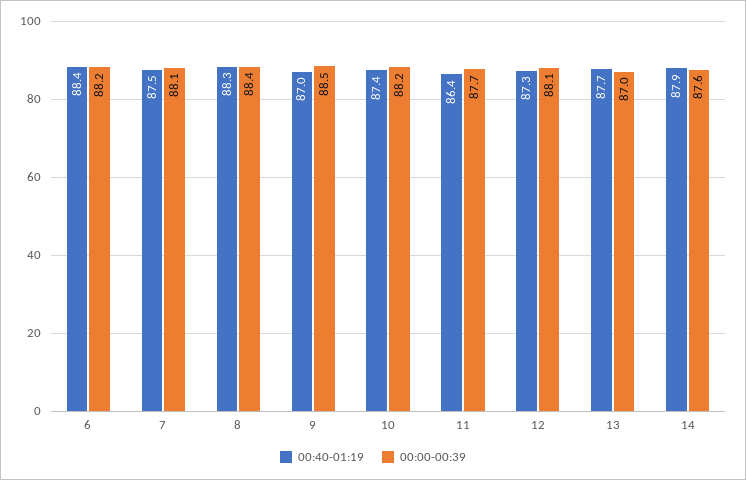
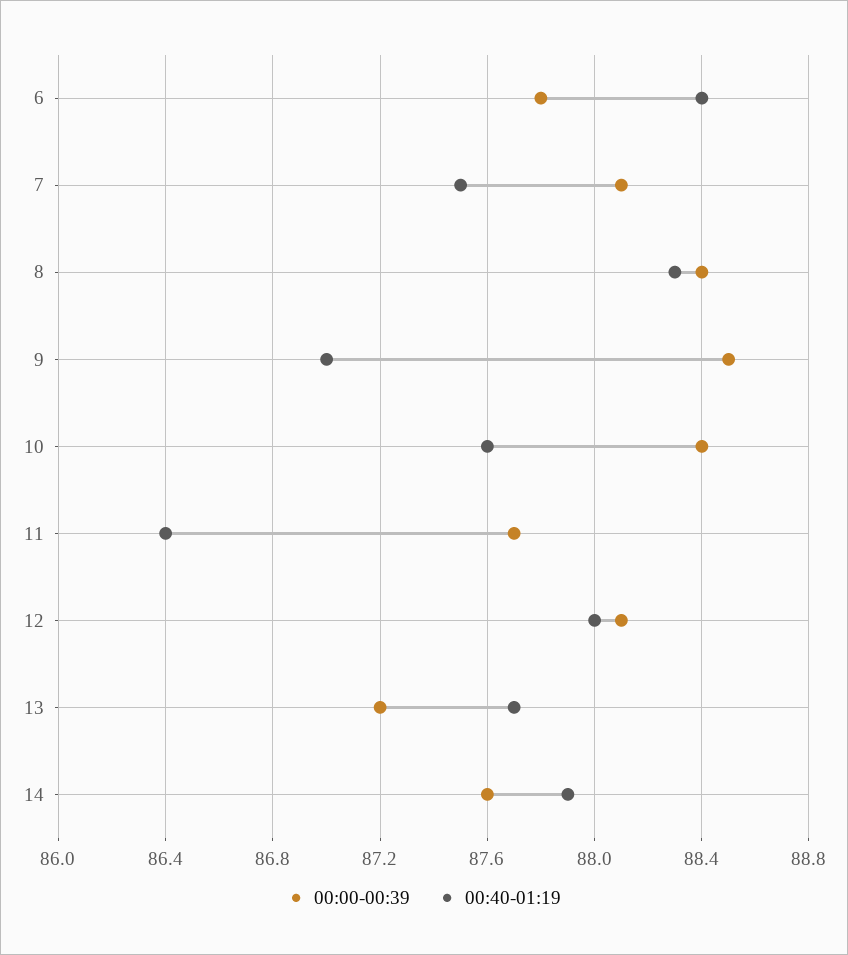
00:00-00:39, 6: 88.2 -> 87.8
00:40-01:19, 10: 87.4 -> 87.6
00:00-00:39, 10: 88.2 -> 88.4
00:40-01:19, 12: 87.3 -> 88
00:00-00:39, 13: 87 -> 87.2

